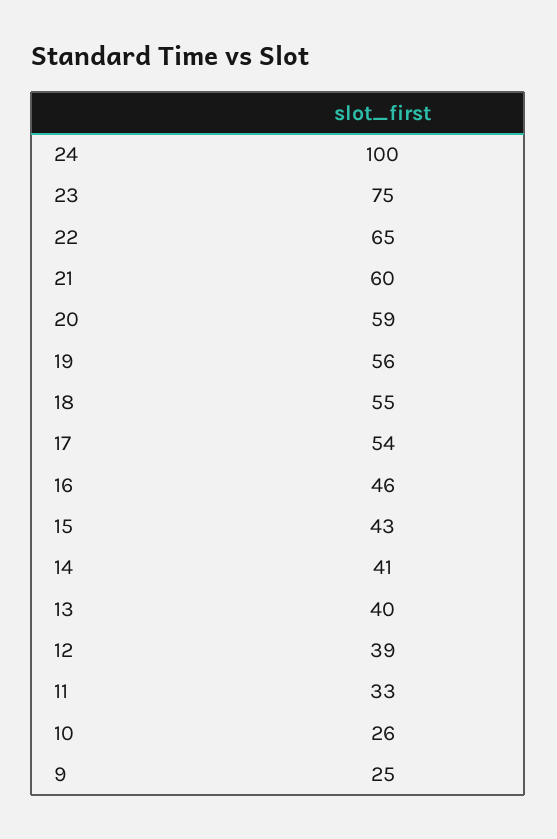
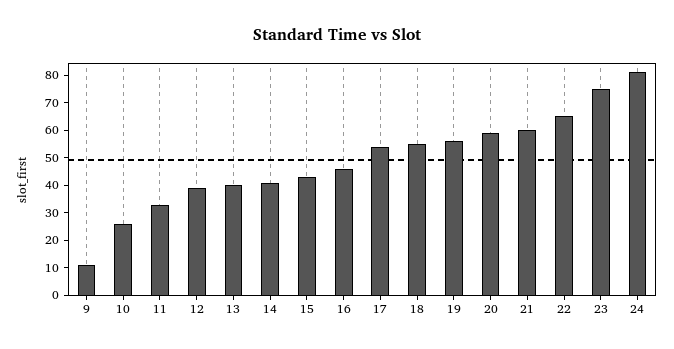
24: 100 -> 80
9: 25 -> 10

